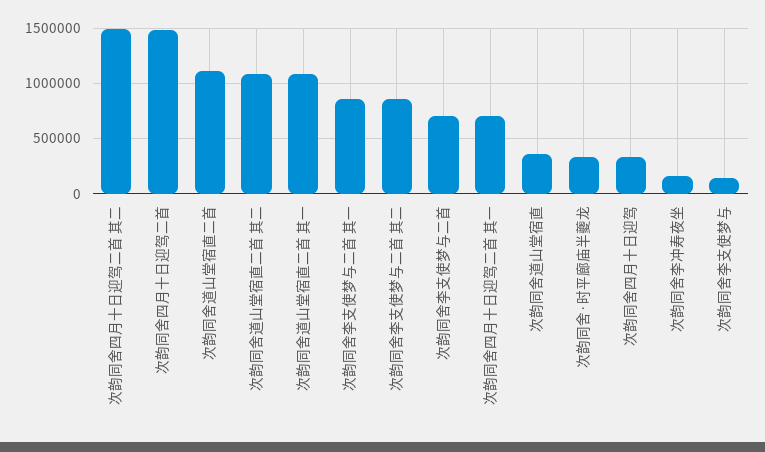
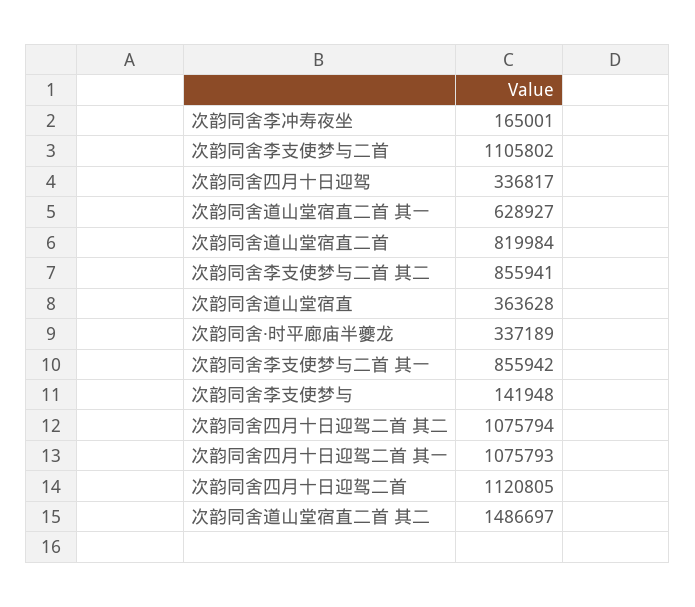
次韵同舍四月十日迎驾二首 其二: 1500000 -> 1075794
次韵同舍四月十日迎驾二首: 1500000 -> 1120805
次韵同舍道山堂宿直二首: 1100000 -> 819984
次韵同舍道山堂宿直二首 其二: 1100000 -> 1486697
次韵同舍道山堂宿直二首 其一: 1100000 -> 628927
次韵同舍李支使梦与二首: 700000 -> 1105802
次韵同舍四月十日迎驾二首 其一: 700000 -> 1075793

